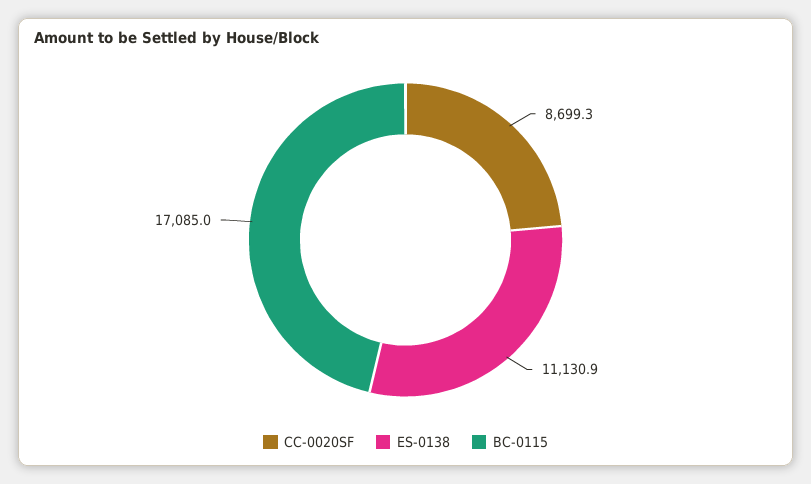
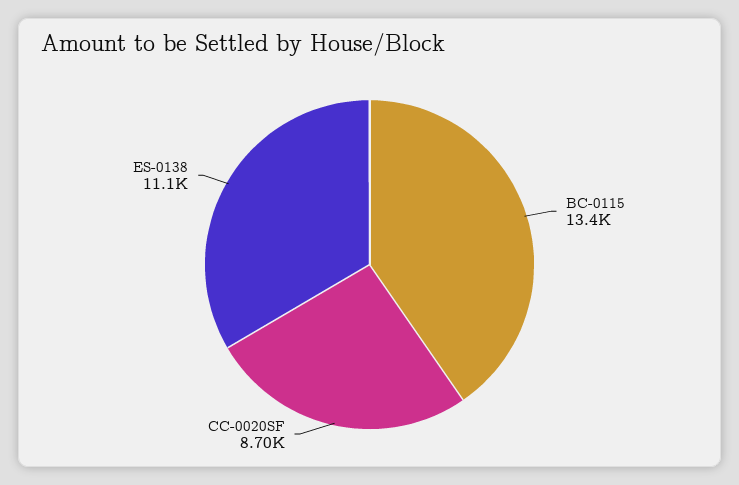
BC-0115: 17085 -> 13400

